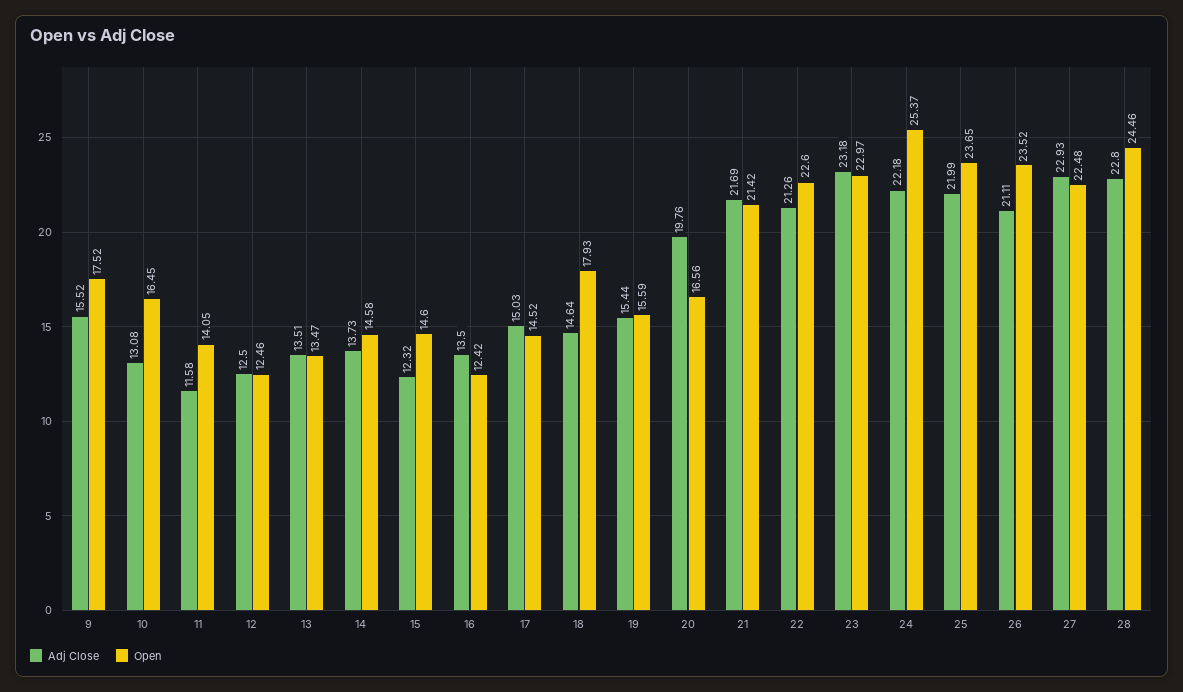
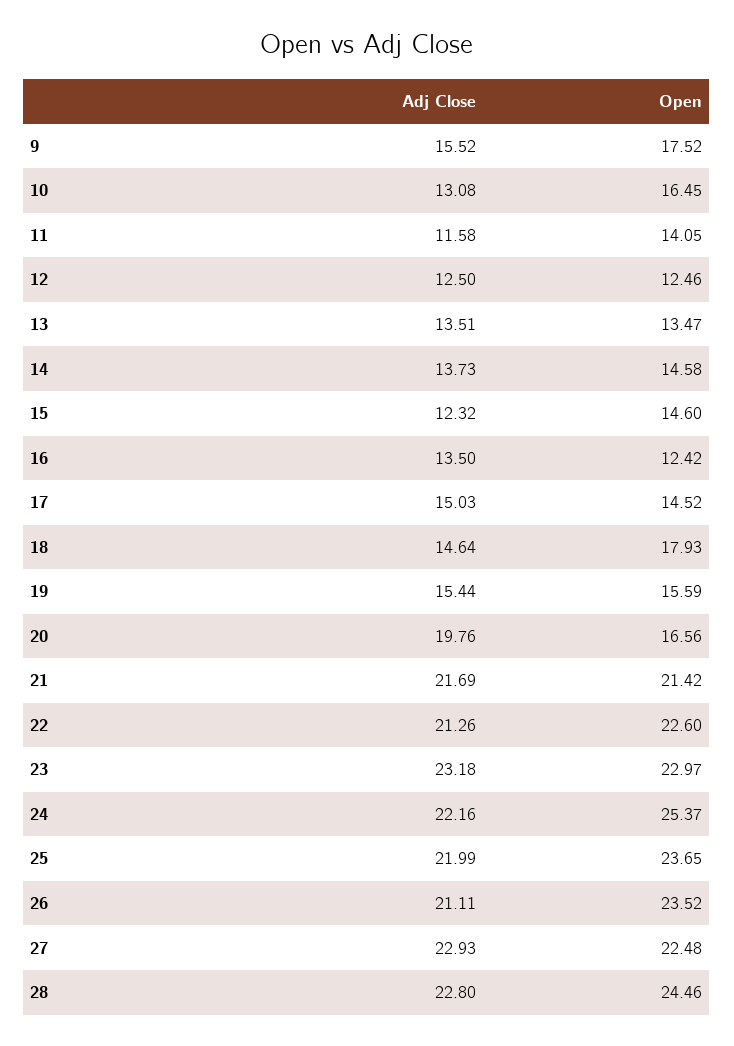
Adj Close, 24: 22.18 -> 22.16

